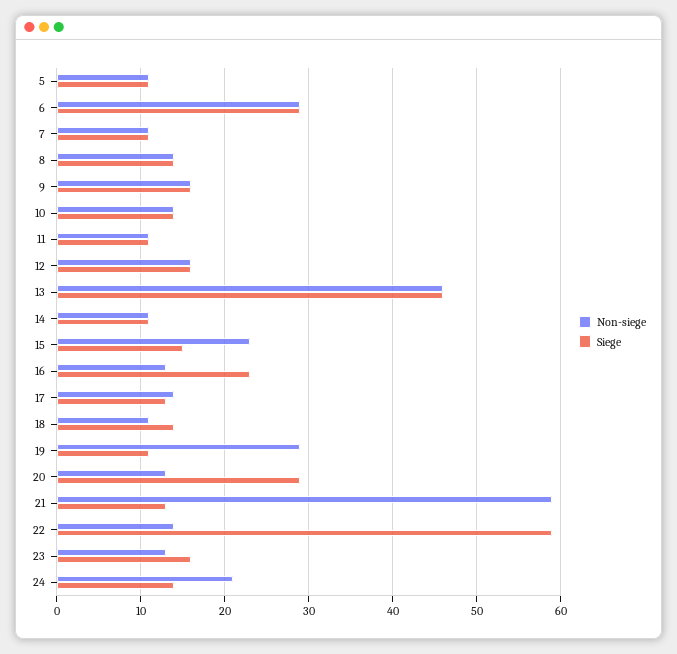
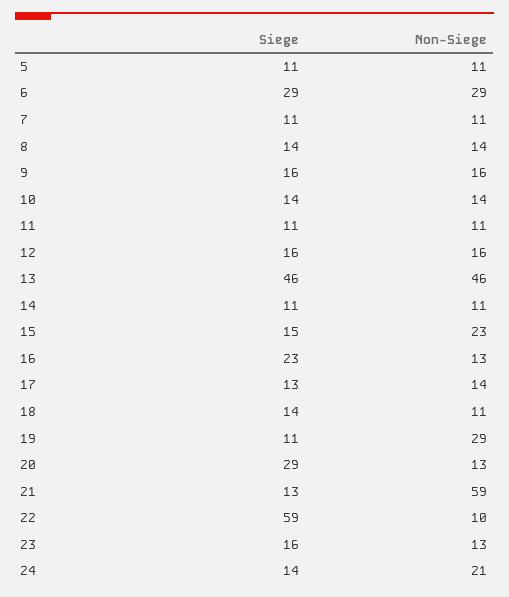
Non-siege, 22: 14 -> 10

